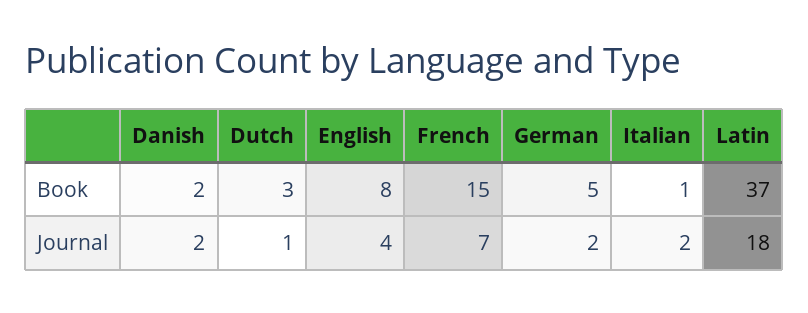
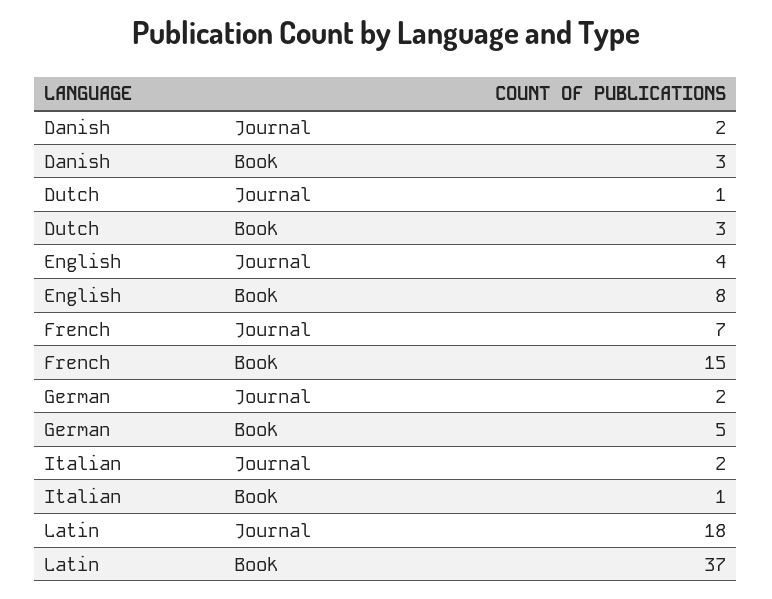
Danish, Book: 2 -> 3

